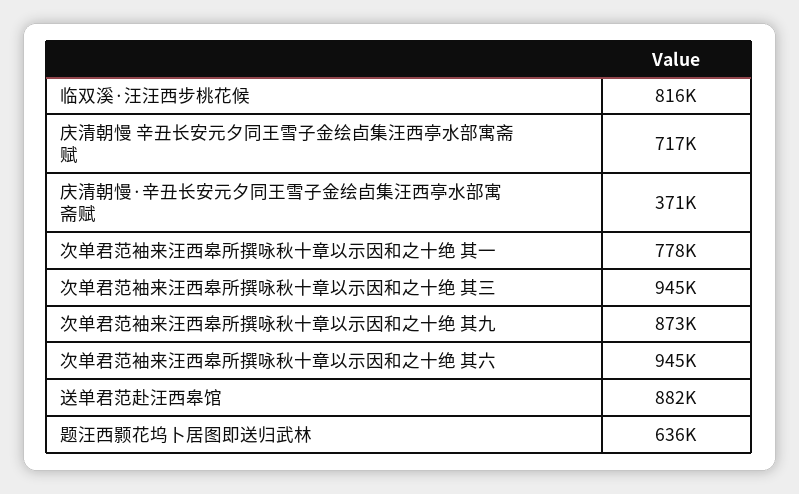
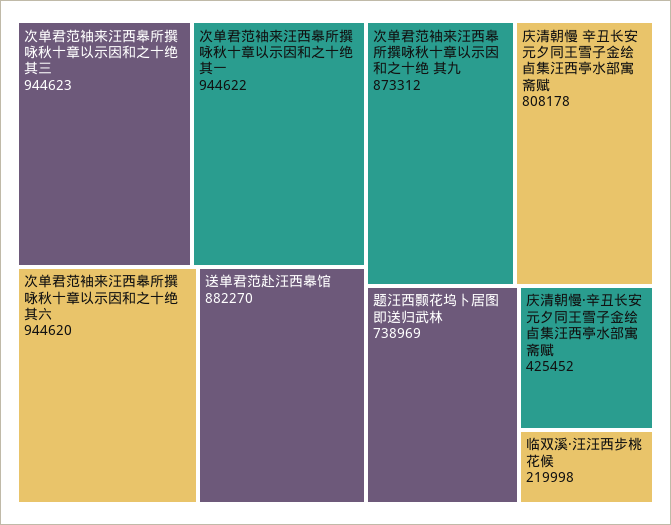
临双溪·汪汪西步桃花候: 816000 -> 219998
庆清朝慢 辛丑长安元夕同王雪子金绘卣集汪西亭水部寓斋赋: 717000 -> 808178
庆清朝慢·辛丑长安元夕同王雪子金绘卣集汪西亭水部寓斋赋: 371000 -> 425452
次单君范袖来汪西皋所撰咏秋十章以示因和之十绝 其一: 778000 -> 944622
题汪西颢花坞卜居图即送归武林: 636000 -> 738969

